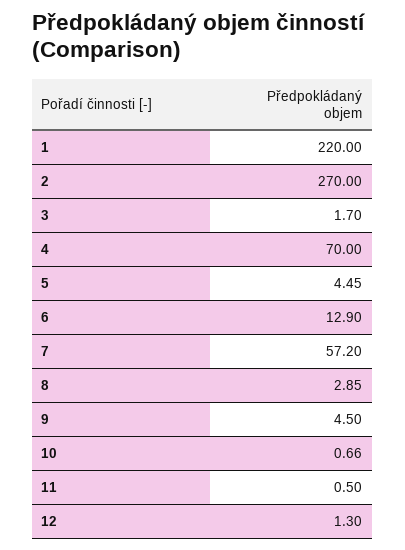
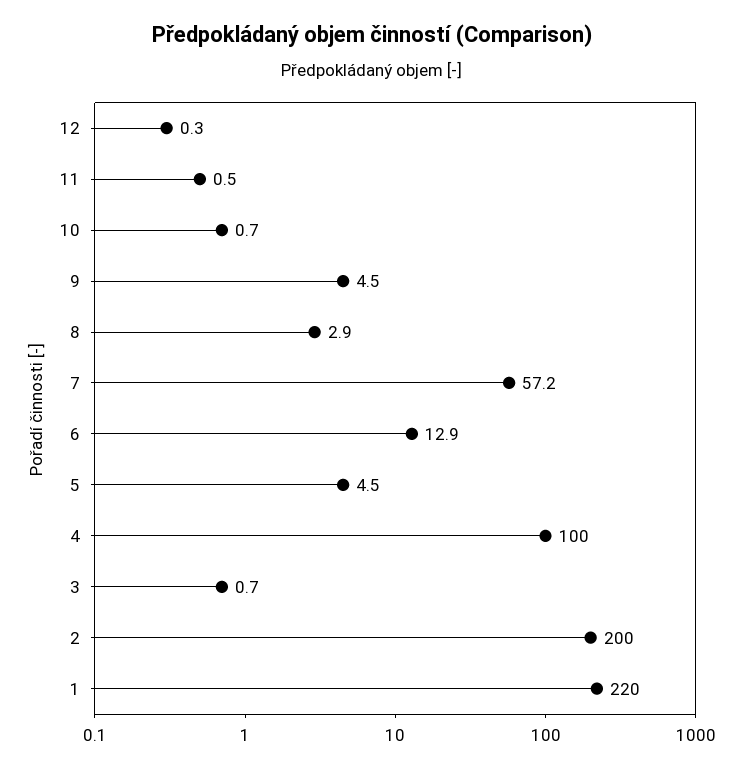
2: 270 -> 200
3: 1.7 -> 0.7
4: 70 -> 100
12: 1.3 -> 0.3

